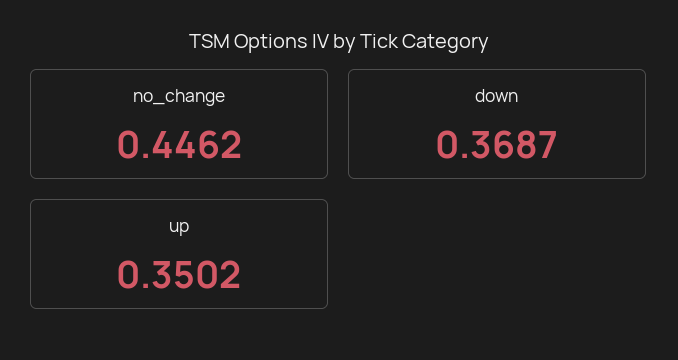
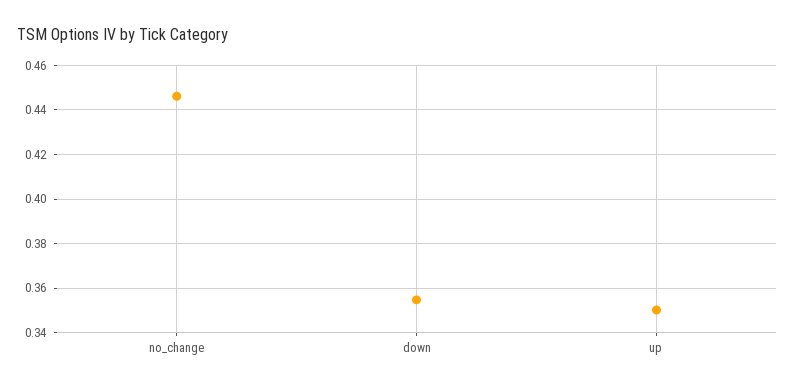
down: 0.3687 -> 0.355

